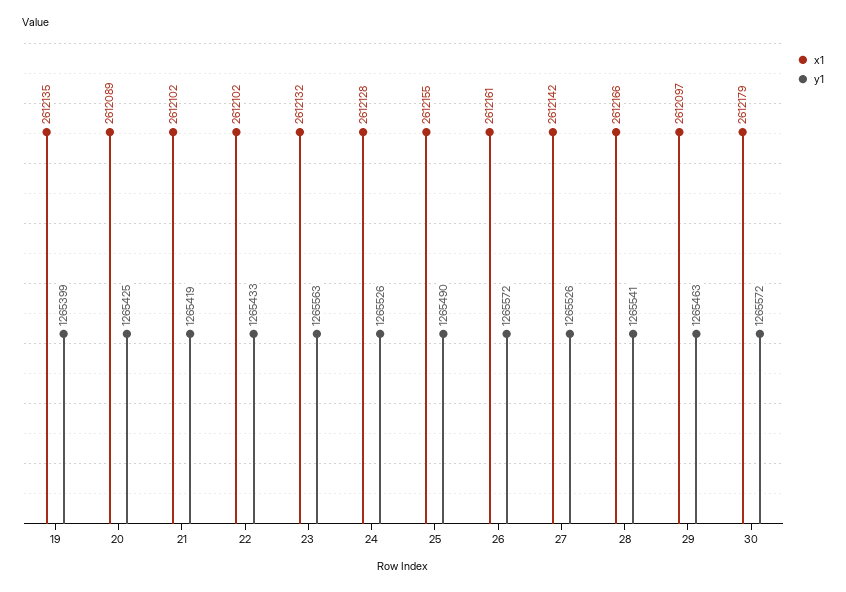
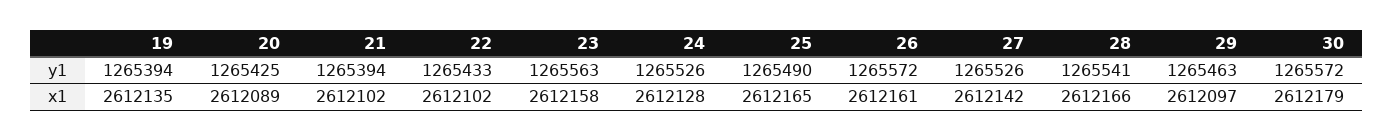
y1, 19: 1265399 -> 1265394
y1, 21: 1265419 -> 1265394
x1, 23: 2612132 -> 2612158
x1, 25: 2612155 -> 2612165

